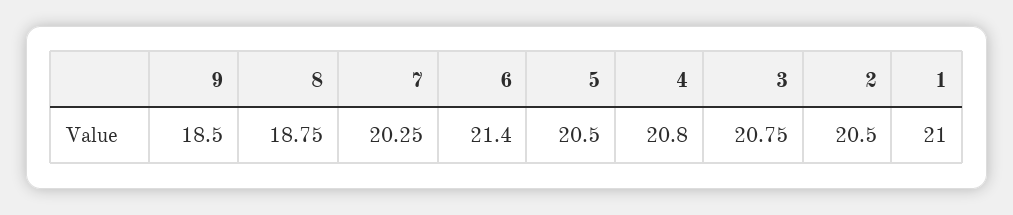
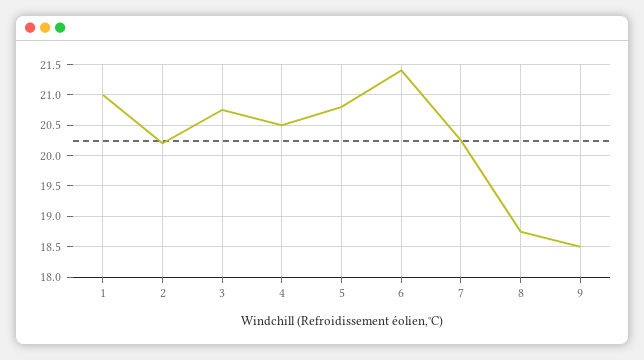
5: 20.5 -> 20.8
4: 20.8 -> 20.5
2: 20.5 -> 20.2

